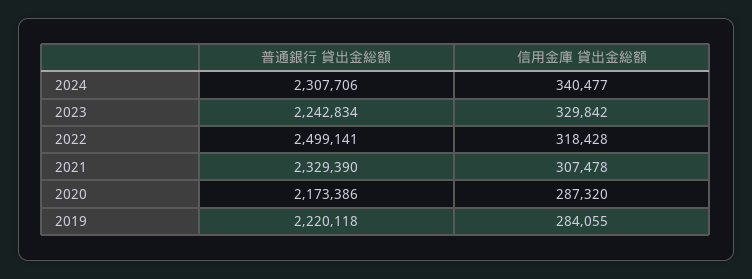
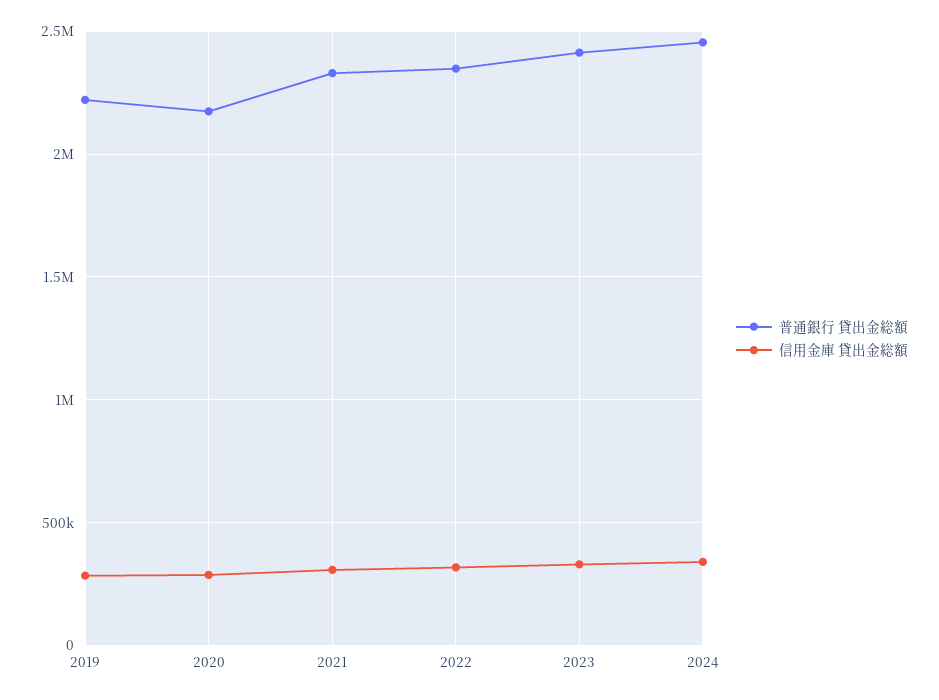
普通銀行 貸出金総額, 2024: 2307706 -> 2450000
普通銀行 貸出金総額, 2023: 2242834 -> 2400000
普通銀行 貸出金総額, 2022: 2499141 -> 2350000

